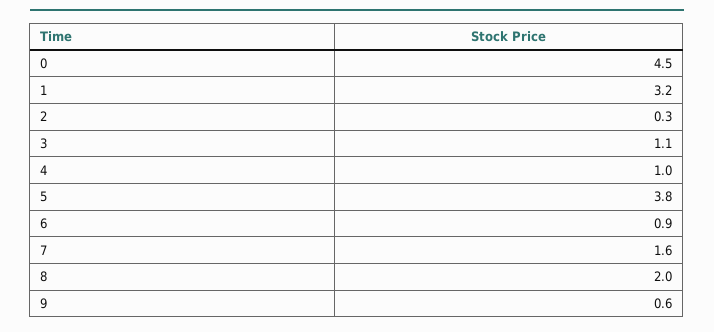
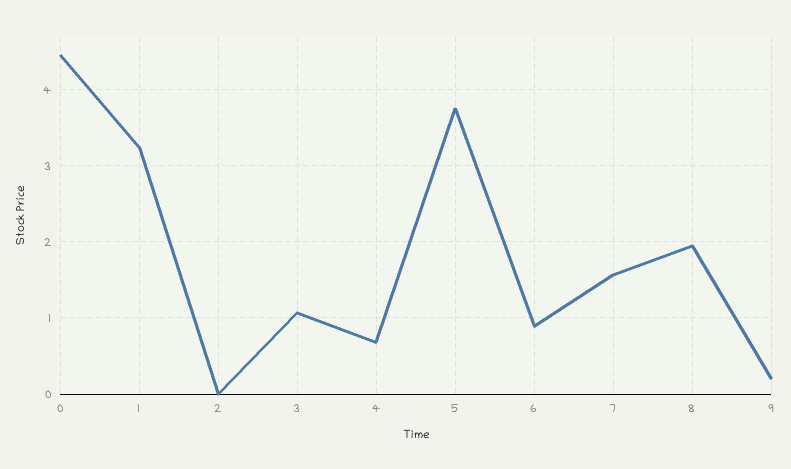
2: 0.3 -> 0
4: 1 -> 0.7
9: 0.6 -> 0.2

